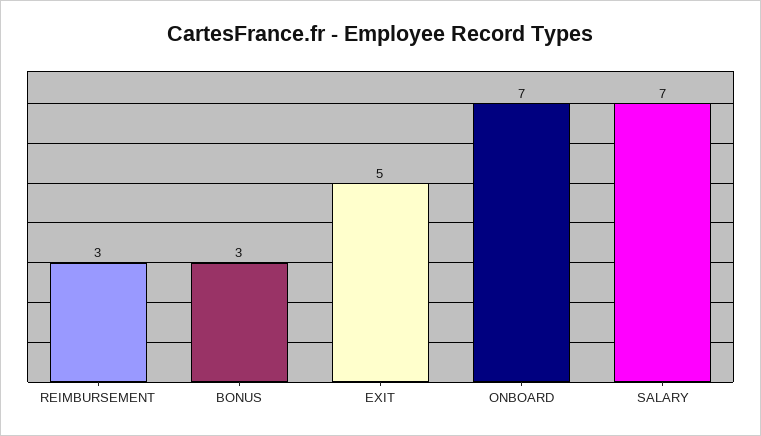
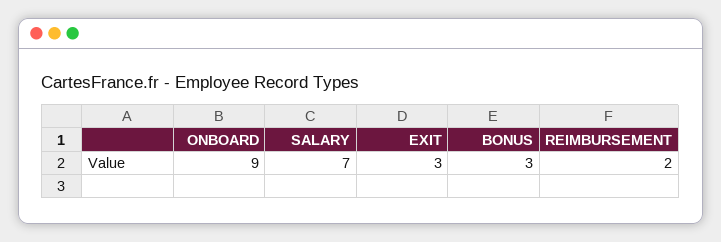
REIMBURSEMENT: 3 -> 2
EXIT: 5 -> 3
ONBOARD: 7 -> 9

